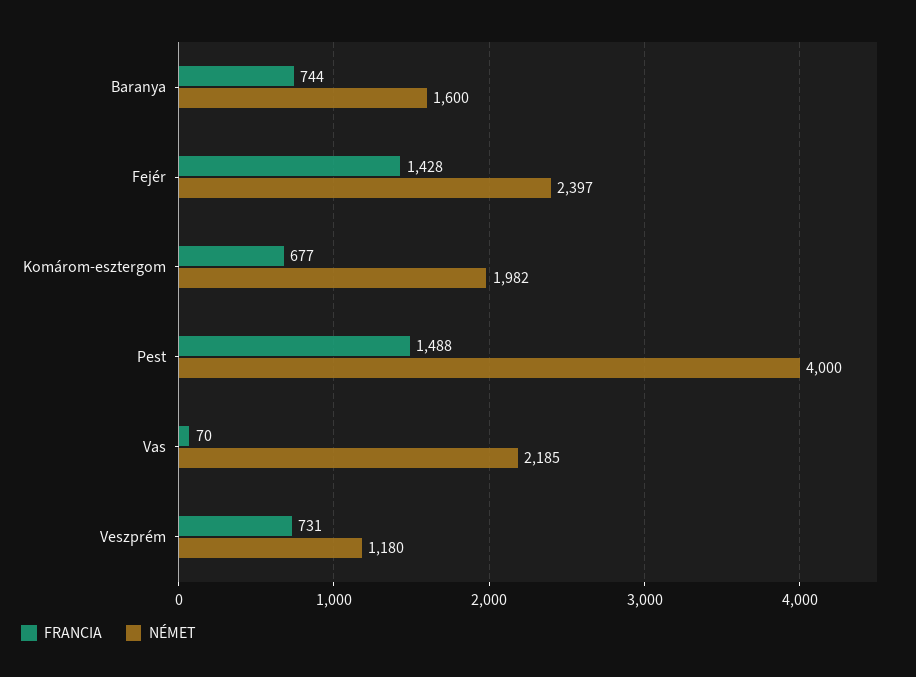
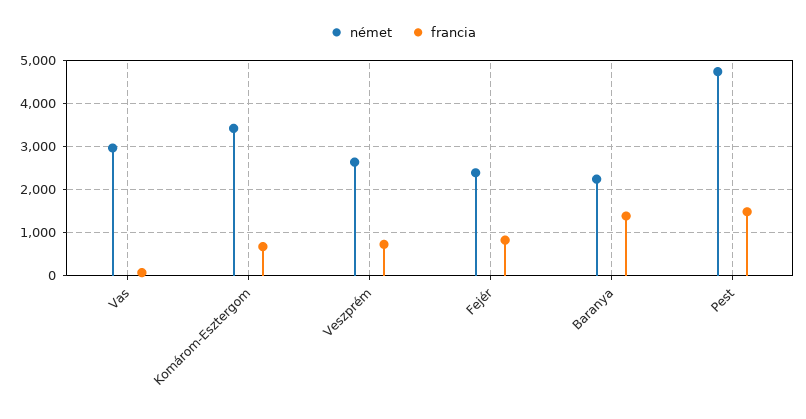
FRANCIA, Baranya: 744 -> 1400
NÉMET, Baranya: 1600 -> 2200
FRANCIA, Fejér: 1428 -> 800
NÉMET, Komárom-esztergom: 1982 -> 3400
NÉMET, Pest: 4000 -> 4800
NÉMET, Vas: 2185 -> 3000
NÉMET, Veszprém: 1180 -> 2600

